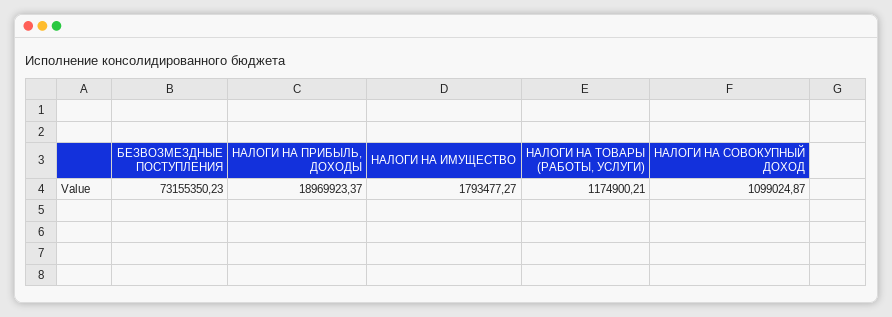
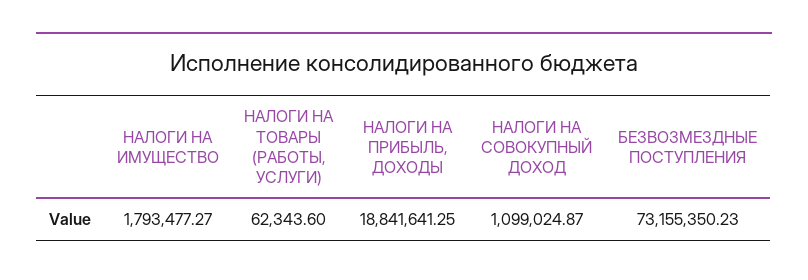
НАЛОГИ НА ПРИБЫЛЬ, ДОХОДЫ: 18969923.37 -> 18841641.25
НАЛОГИ НА ТОВАРЫ (РАБОТЫ, УСЛУГИ): 1174900.21 -> 62343.6

